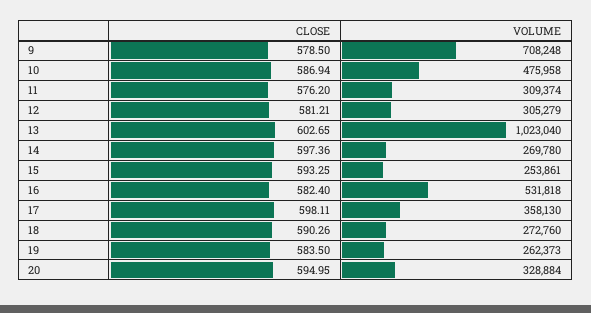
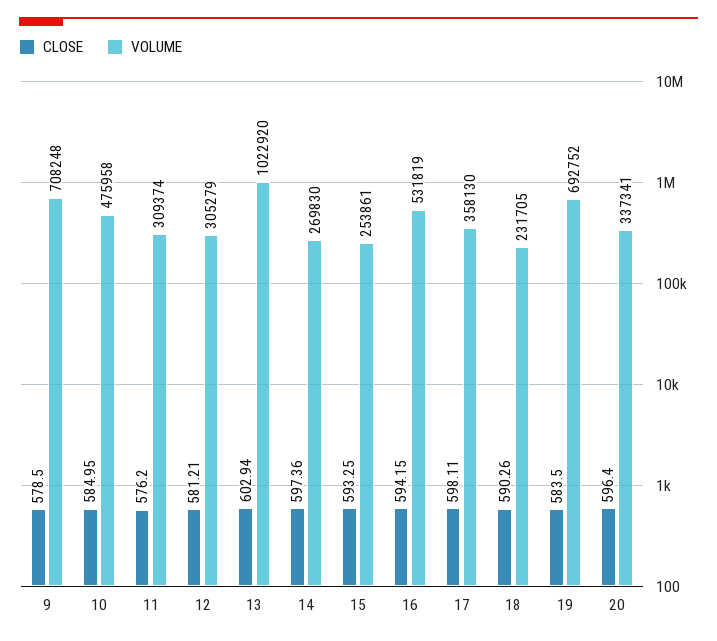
CLOSE, 10: 586.94 -> 584.95
CLOSE, 13: 602.65 -> 602.94
VOLUME, 13: 1023040 -> 1022920
VOLUME, 14: 269780 -> 269830
CLOSE, 16: 582.4 -> 594.15
VOLUME, 16: 531818 -> 531819
VOLUME, 18: 272760 -> 231705
VOLUME, 19: 262373 -> 692752
CLOSE, 20: 594.95 -> 596.4
VOLUME, 20: 328884 -> 337341

